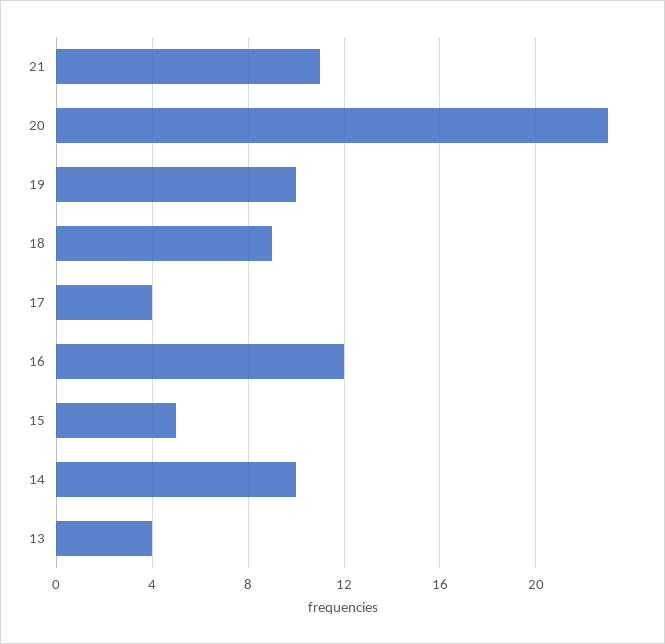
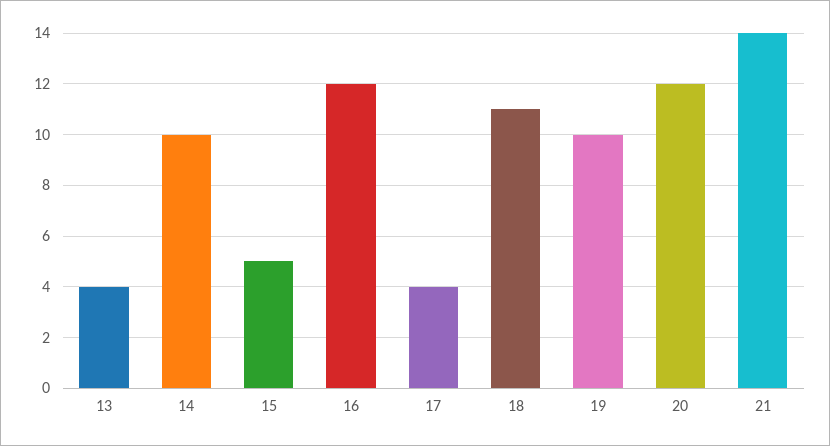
21: 11 -> 14
20: 23 -> 12
18: 9 -> 11

